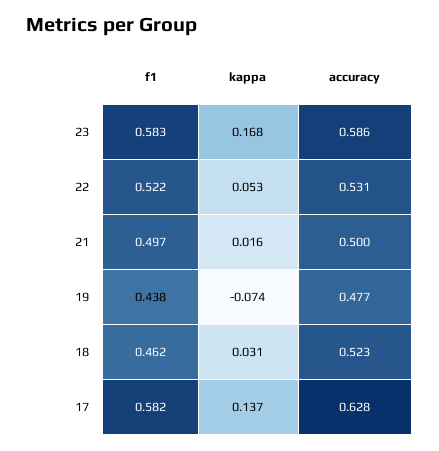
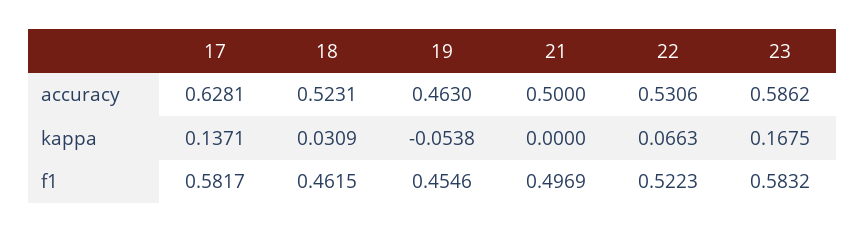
kappa, 22: 0.053 -> 0.0663
kappa, 21: 0.016 -> 0
f1, 19: 0.438 -> 0.4546
kappa, 19: -0.074 -> -0.0538
accuracy, 19: 0.477 -> 0.463

